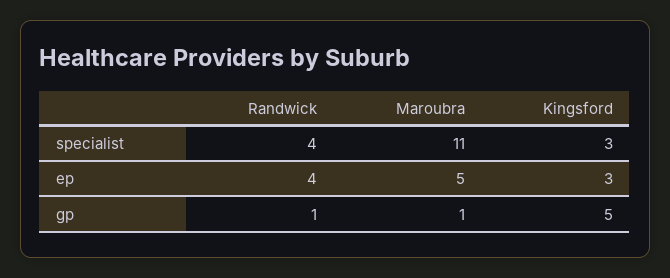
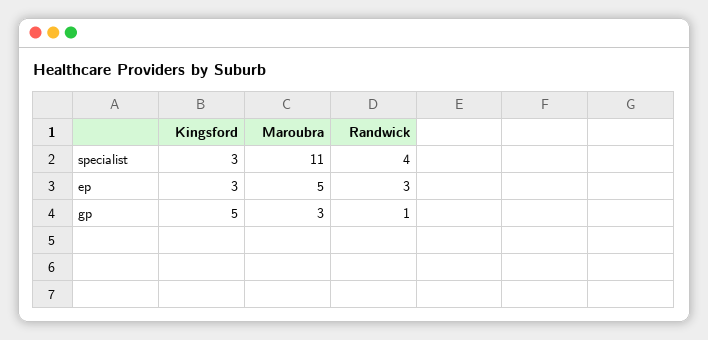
Randwick, ep: 4 -> 3
Maroubra, gp: 1 -> 3

